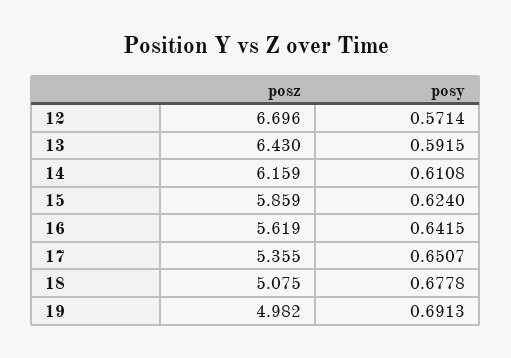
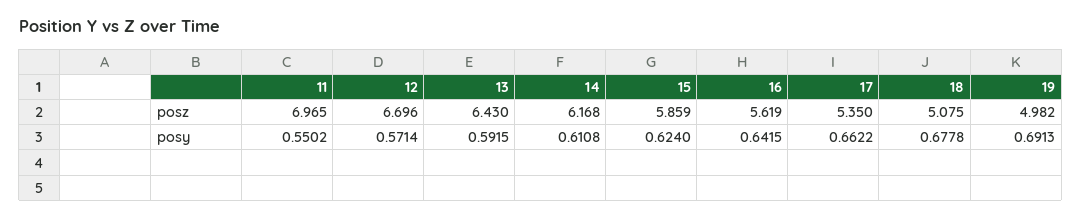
posz, 14: 6.159 -> 6.168
posz, 17: 5.355 -> 5.35
posy, 17: 0.6507 -> 0.6622
posz, 11: none -> 6.965
posy, 11: none -> 0.5502

